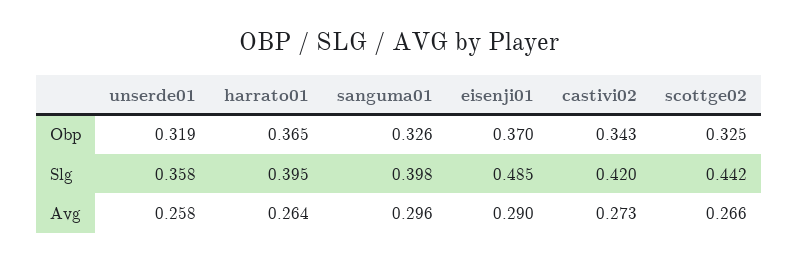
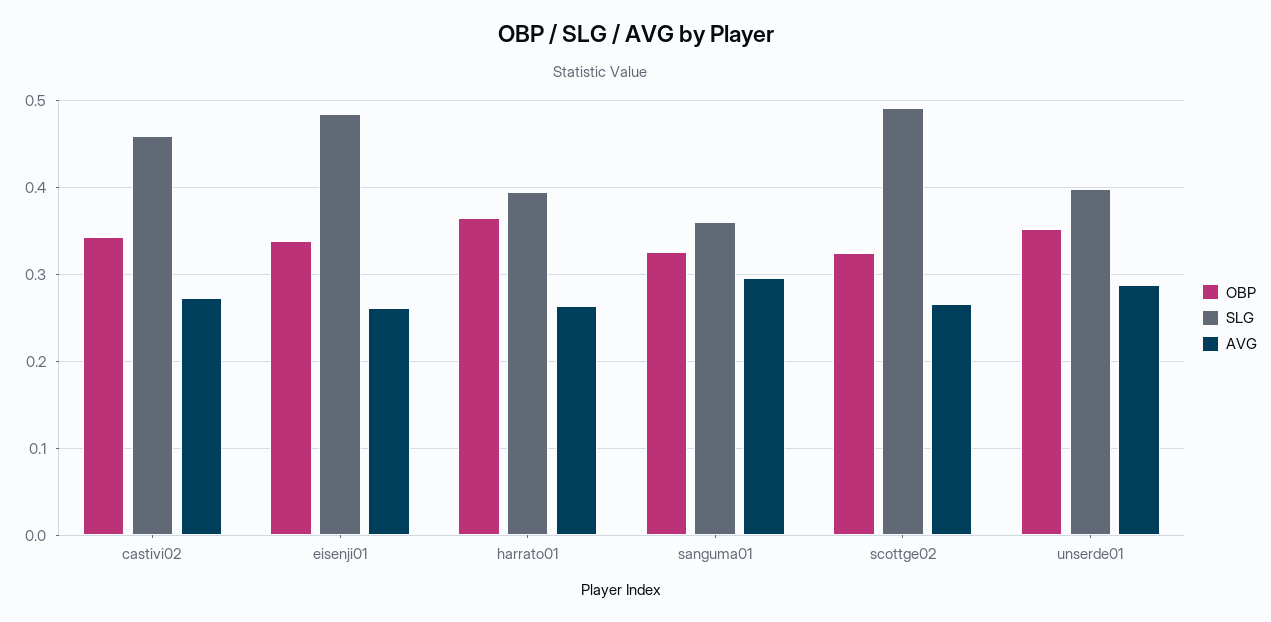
Obp, unserde01: 0.319 -> 0.35
Obp, eisenji01: 0.37 -> 0.34
Slg, unserde01: 0.358 -> 0.4
Slg, sanguma01: 0.398 -> 0.36
Slg, castivi02: 0.42 -> 0.46
Slg, scottge02: 0.442 -> 0.49
Avg, unserde01: 0.258 -> 0.29
Avg, eisenji01: 0.29 -> 0.26

